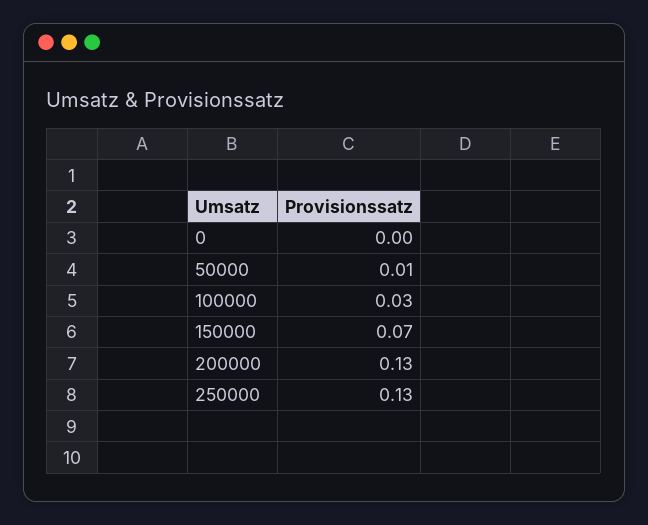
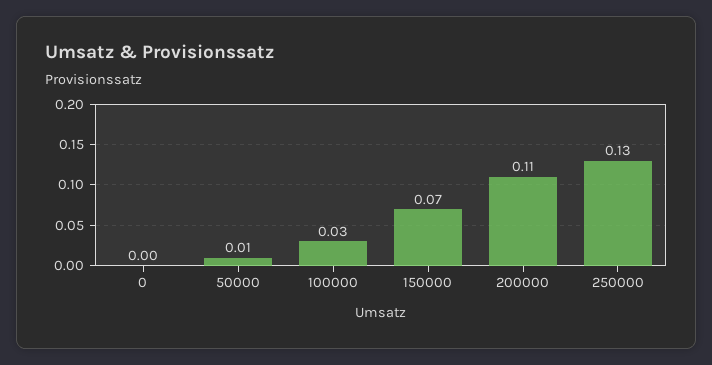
200000: 0.13 -> 0.11

